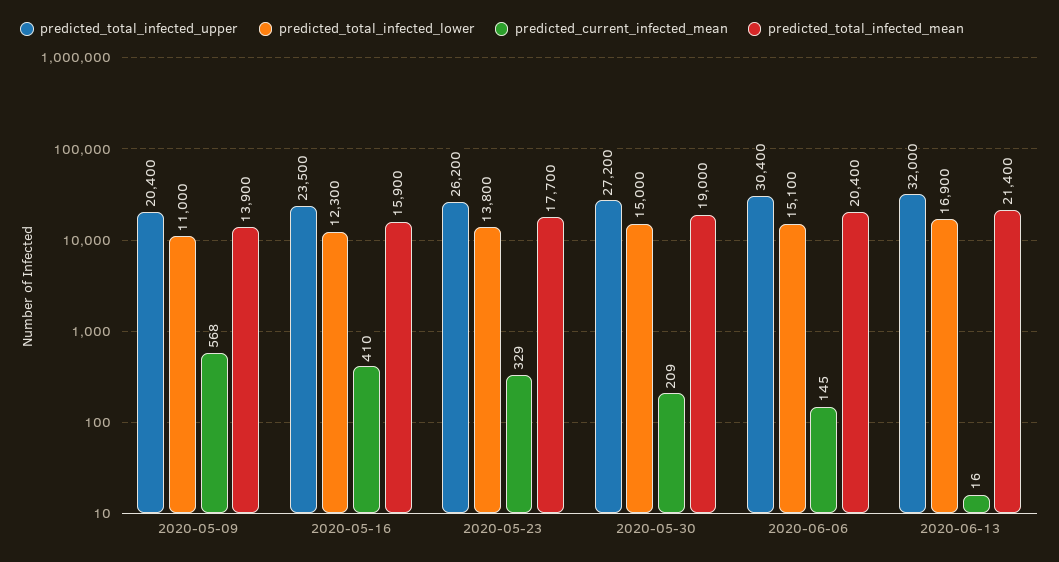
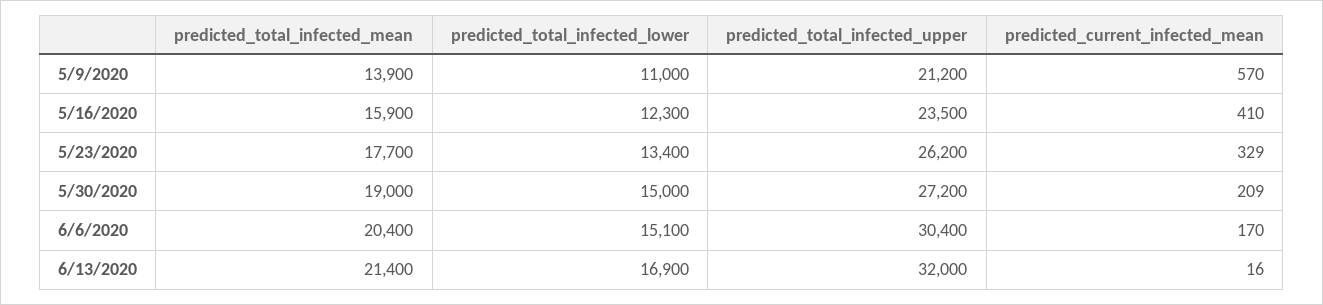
predicted_total_infected_upper, 2020-05-09: 20400 -> 21200
predicted_current_infected_mean, 2020-05-09: 568 -> 570
predicted_total_infected_lower, 2020-05-23: 13800 -> 13400
predicted_current_infected_mean, 2020-06-06: 145 -> 170

